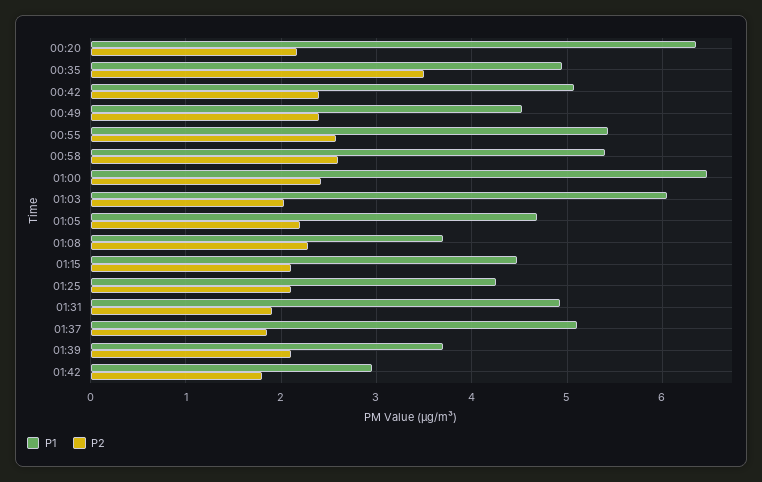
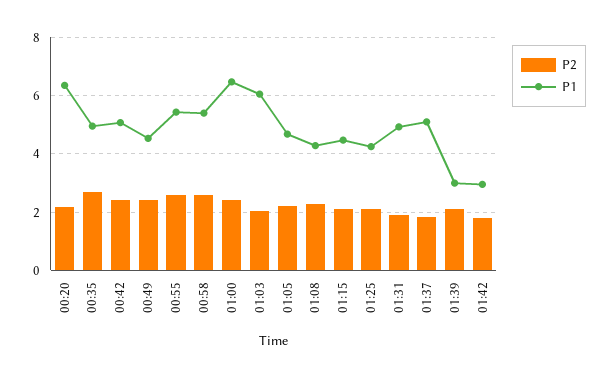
P2, 00:35: 3.5 -> 2.75
P1, 01:08: 3.7 -> 4.25
P1, 01:39: 3.7 -> 3

